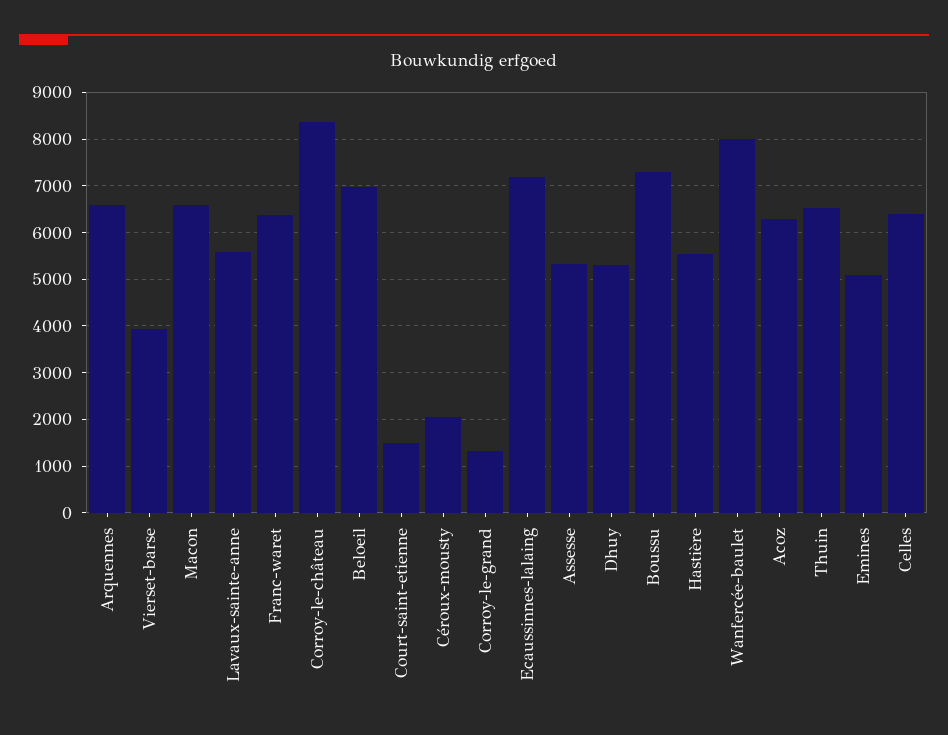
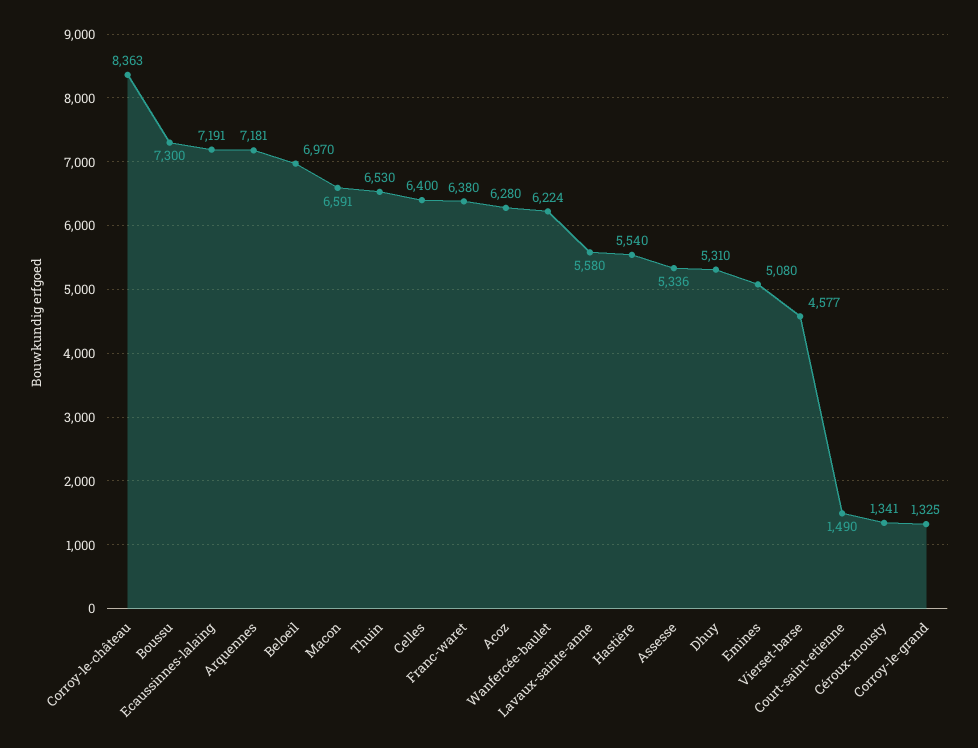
Arquennes: 6600 -> 7181
Vierset-barse: 4000 -> 4577
Céroux-mousty: 2000 -> 1341
Wanfercée-baulet: 8000 -> 6224

